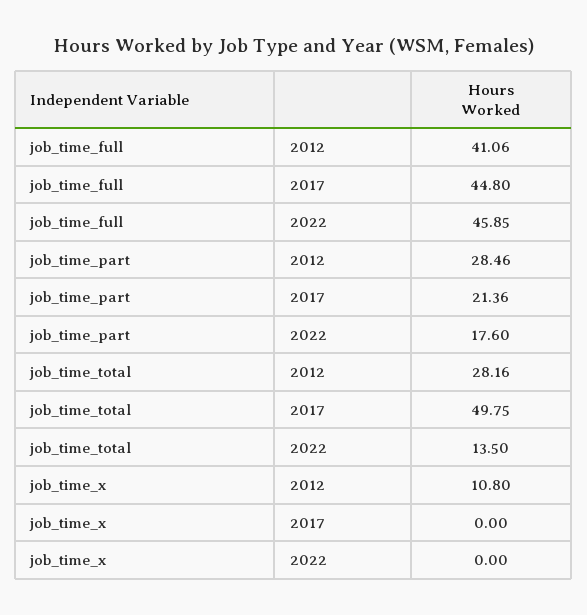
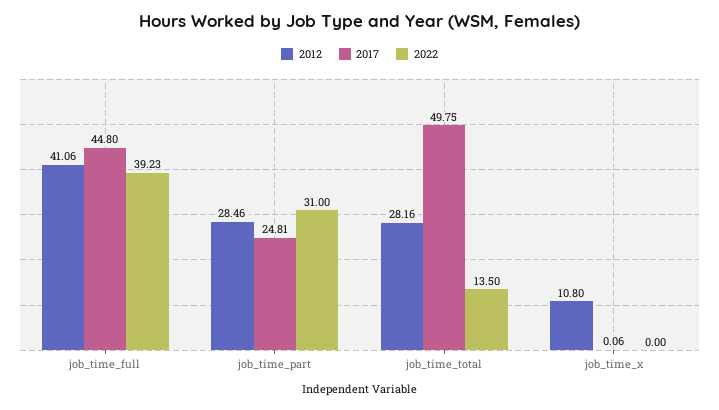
2022, job_time_full: 45.85 -> 39.23
2017, job_time_part: 21.36 -> 24.81
2022, job_time_part: 17.6 -> 31
2017, job_time_x: 0 -> 0.06

